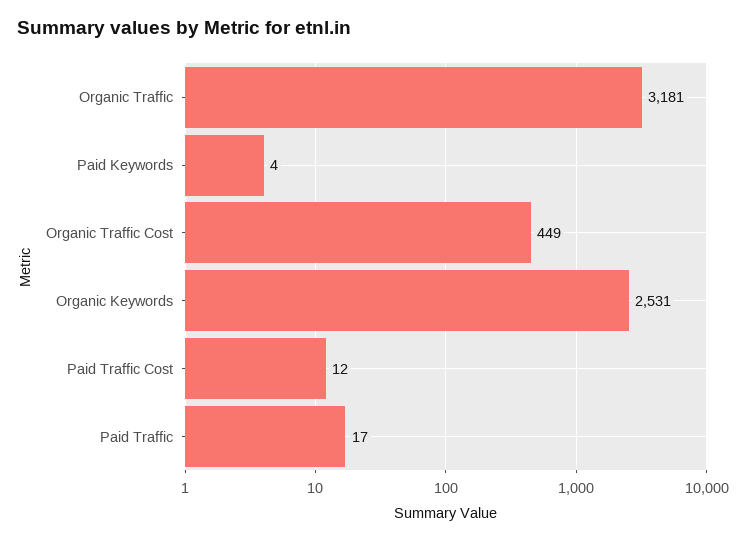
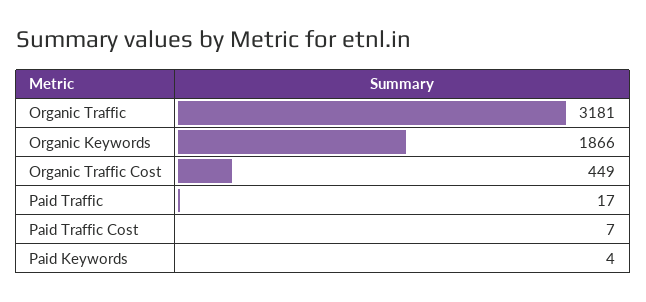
Organic Keywords: 2531 -> 1866
Paid Traffic Cost: 12 -> 7

